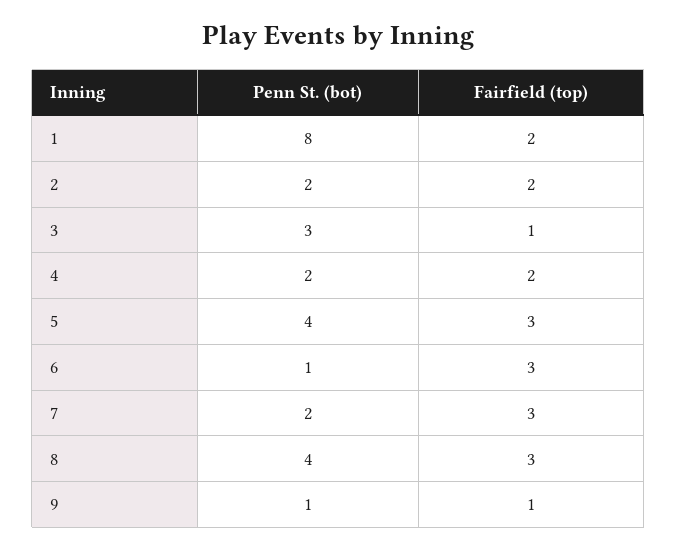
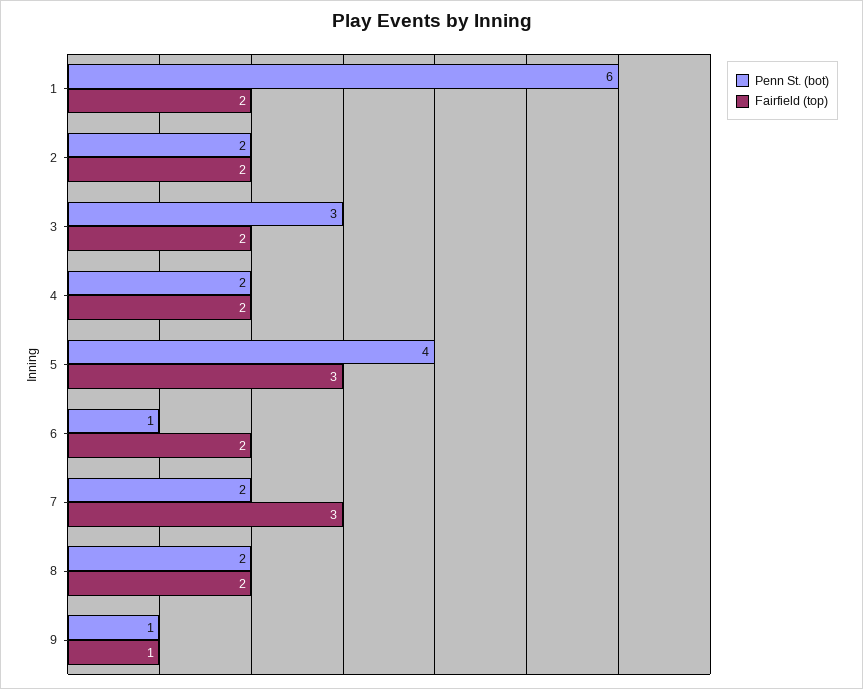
Penn St. (bot), 1: 8 -> 6
Fairfield (top), 3: 1 -> 2
Fairfield (top), 6: 3 -> 2
Penn St. (bot), 8: 4 -> 2
Fairfield (top), 8: 3 -> 2

